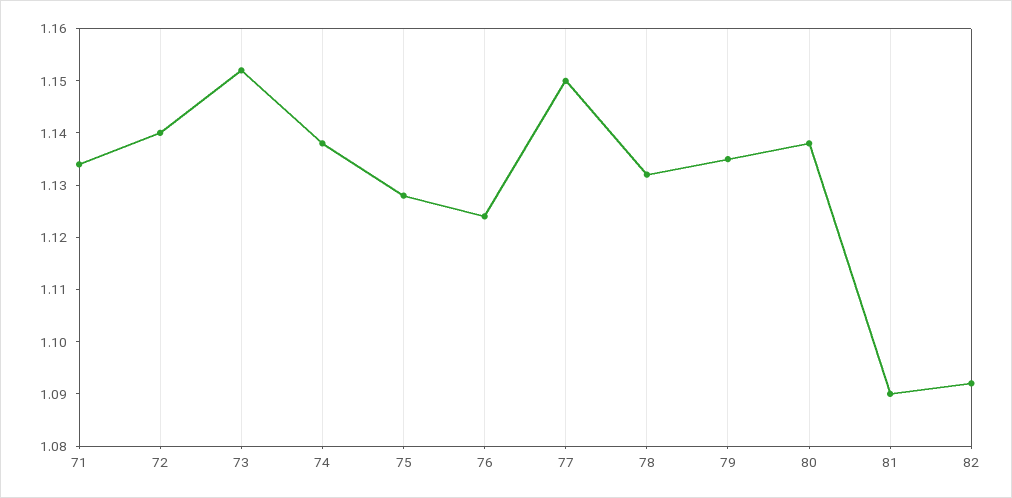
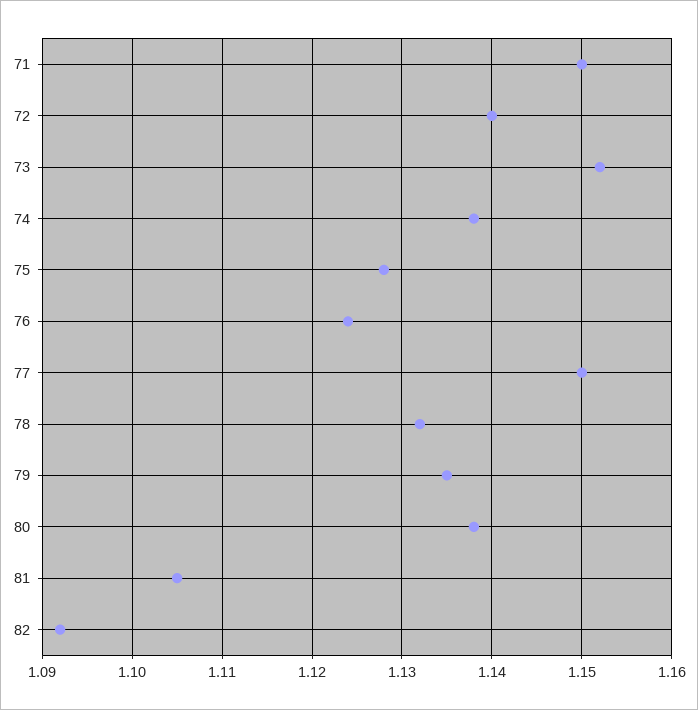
71: 1.135 -> 1.15
81: 1.09 -> 1.105

